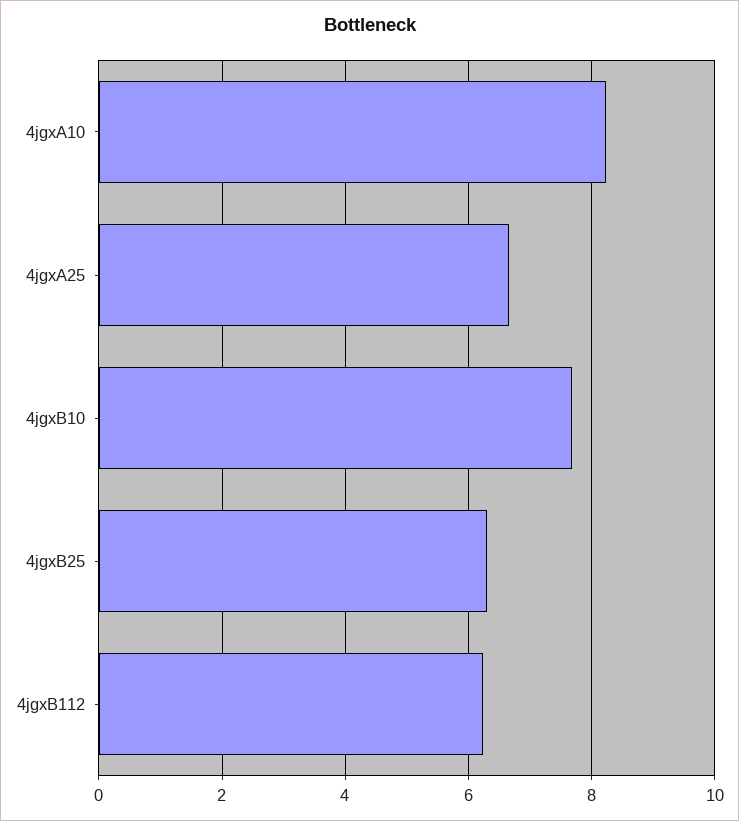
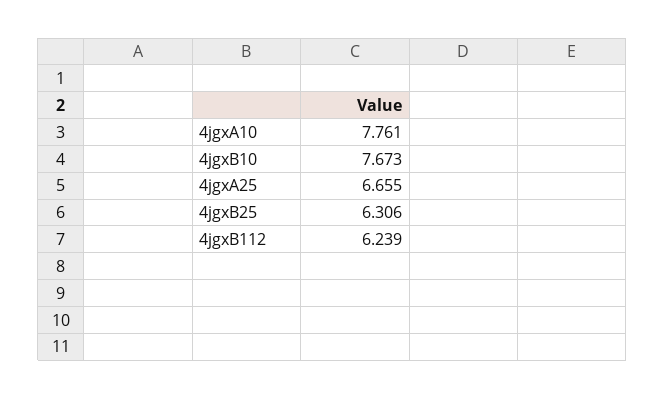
4jgxA10: 8.2 -> 7.761

